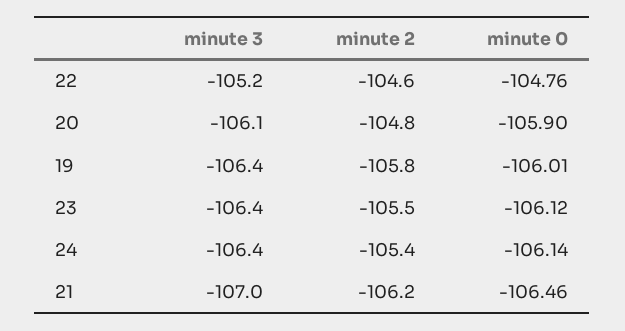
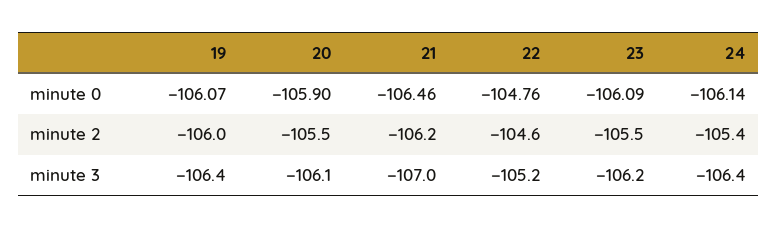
minute 2, 20: -104.8 -> -105.5
minute 2, 19: -105.8 -> -106
minute 0, 19: -106.01 -> -106.07
minute 3, 23: -106.4 -> -106.2
minute 0, 23: -106.12 -> -106.09

